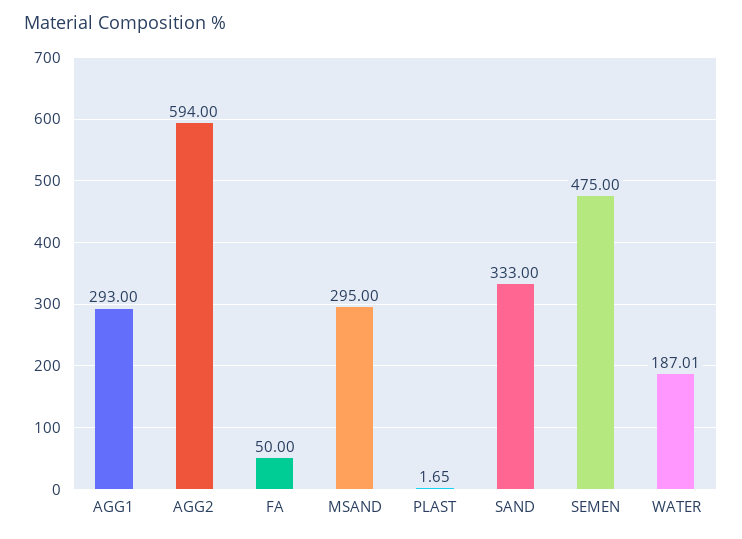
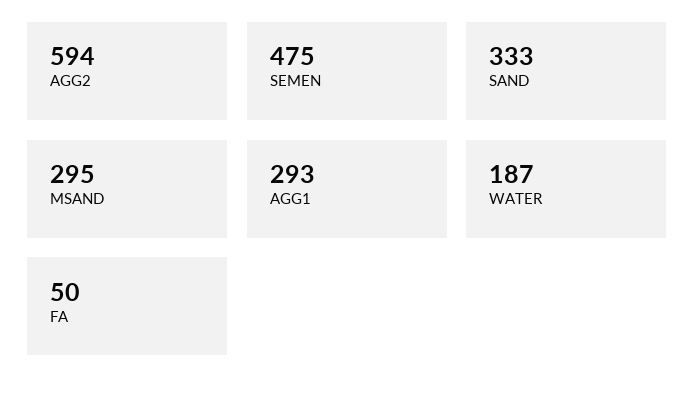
PLAST: 1.65 -> none
WATER: 187.01 -> 187

